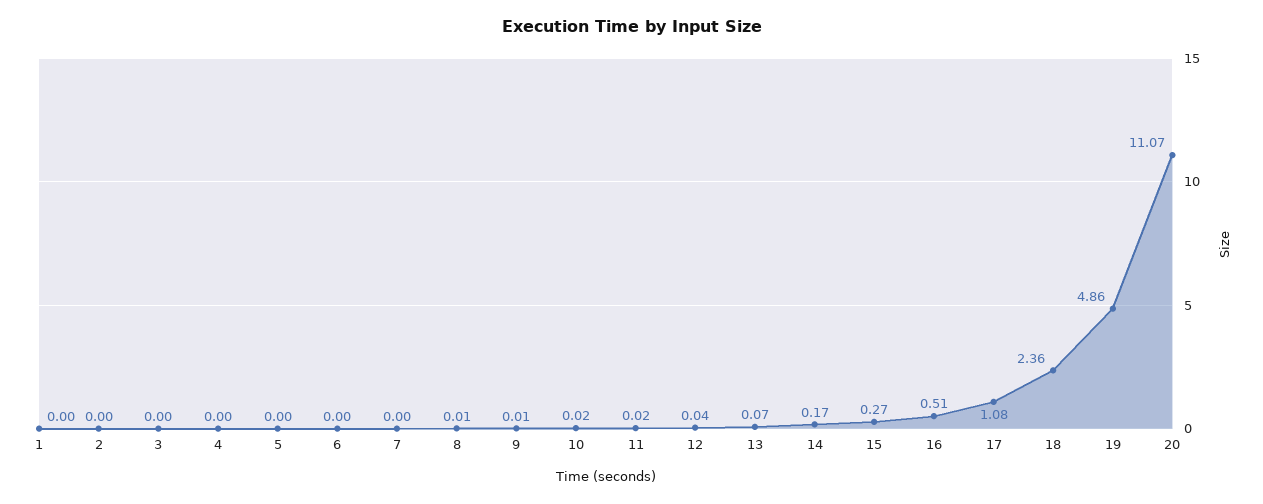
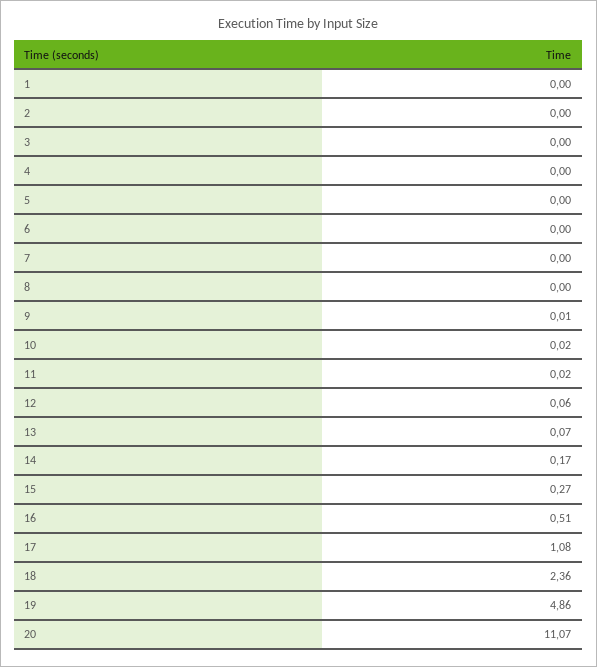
8: 0.01 -> 0
12: 0.04 -> 0.06

